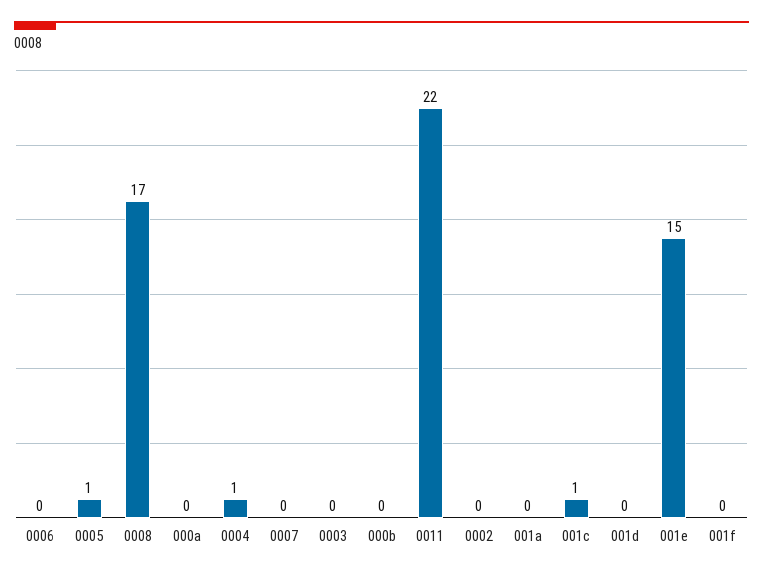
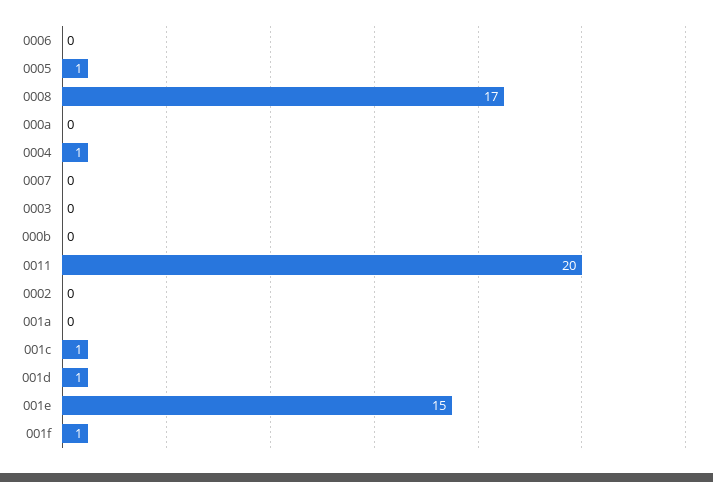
0011: 22 -> 20
001d: 0 -> 1
001f: 0 -> 1

